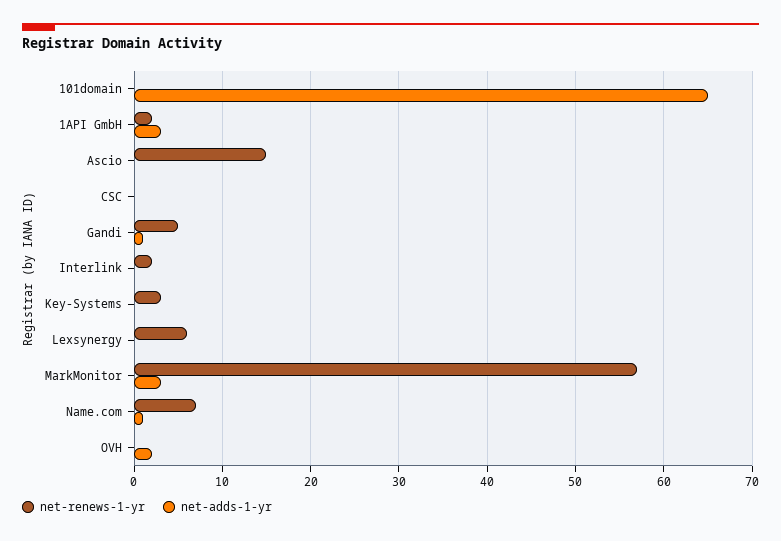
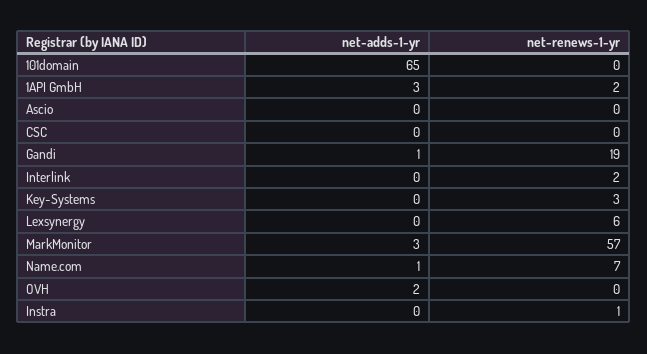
net-renews-1-yr, Ascio: 15 -> 0
net-renews-1-yr, Gandi: 5 -> 19
net-adds-1-yr, Instra: none -> 0
net-renews-1-yr, Instra: none -> 1

